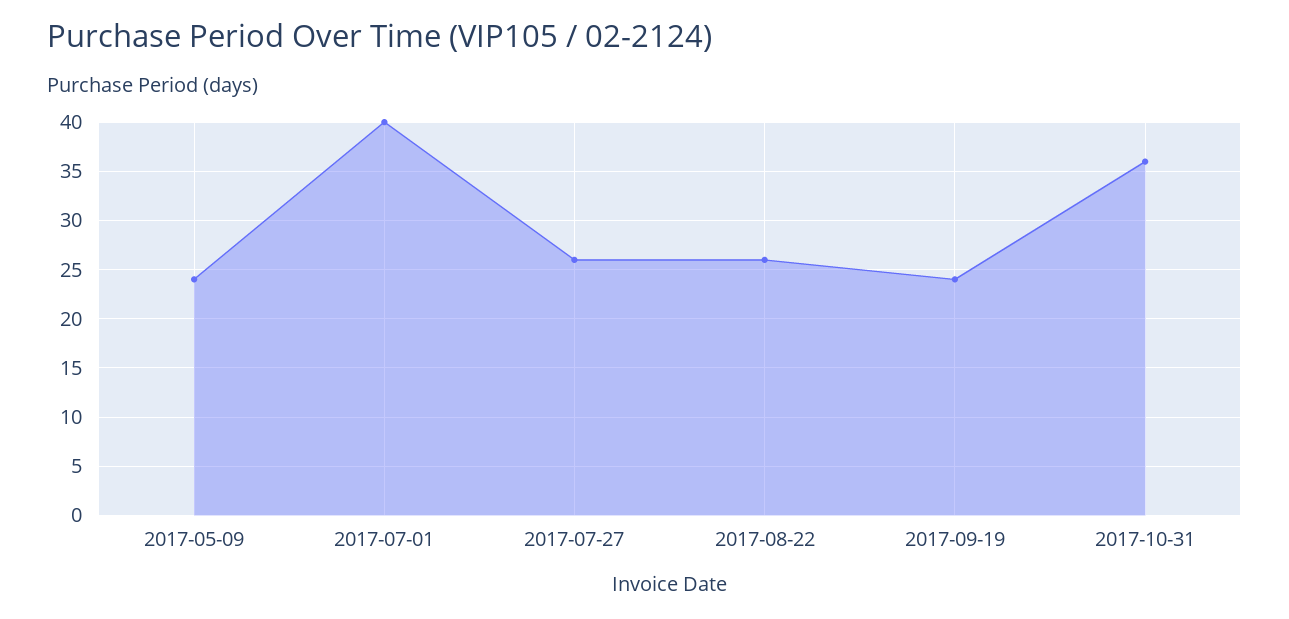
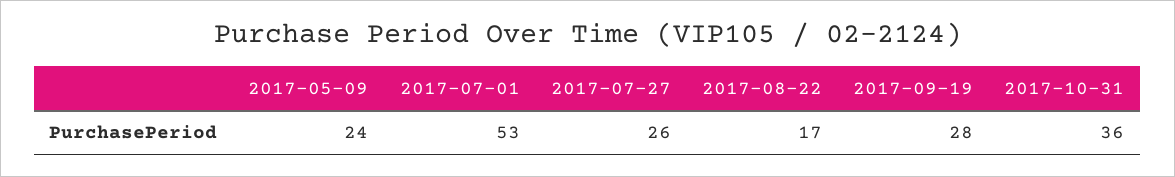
2017-07-01: 40 -> 53
2017-08-22: 26 -> 17
2017-09-19: 24 -> 28

